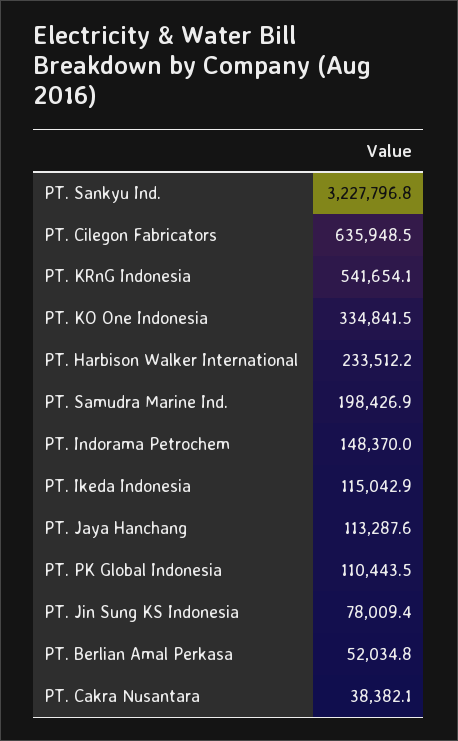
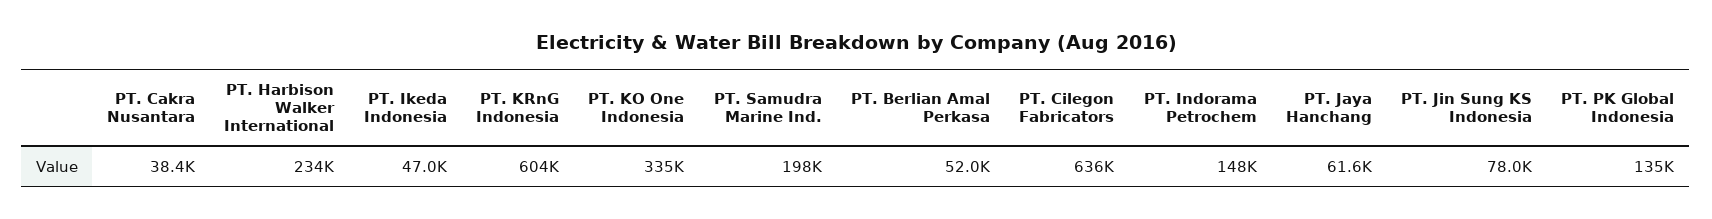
PT. Sankyu Ind.: 3227796.8 -> none
PT. KRnG Indonesia: 541654.1 -> 604000
PT. Ikeda Indonesia: 115042.9 -> 47000
PT. Jaya Hanchang: 113287.6 -> 61600
PT. PK Global Indonesia: 110443.5 -> 135000

